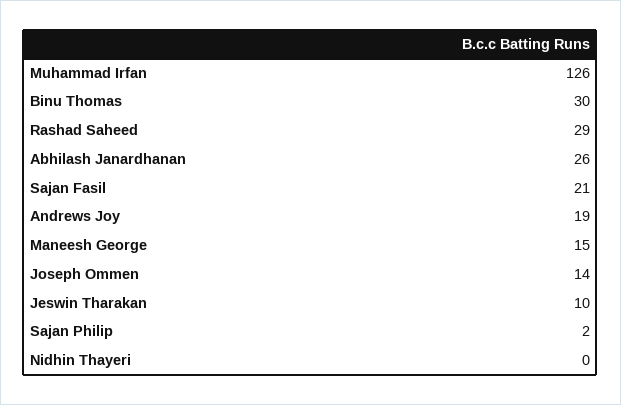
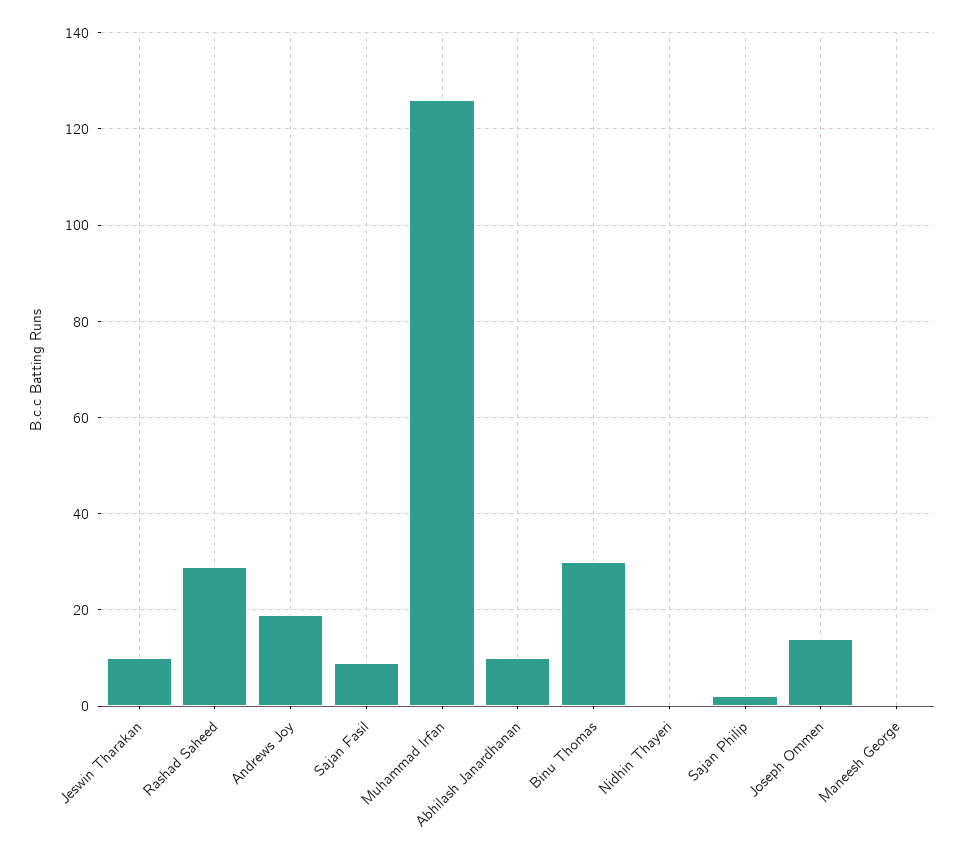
Abhilash Janardhanan: 26 -> 10
Sajan Fasil: 21 -> 10
Maneesh George: 15 -> 0

